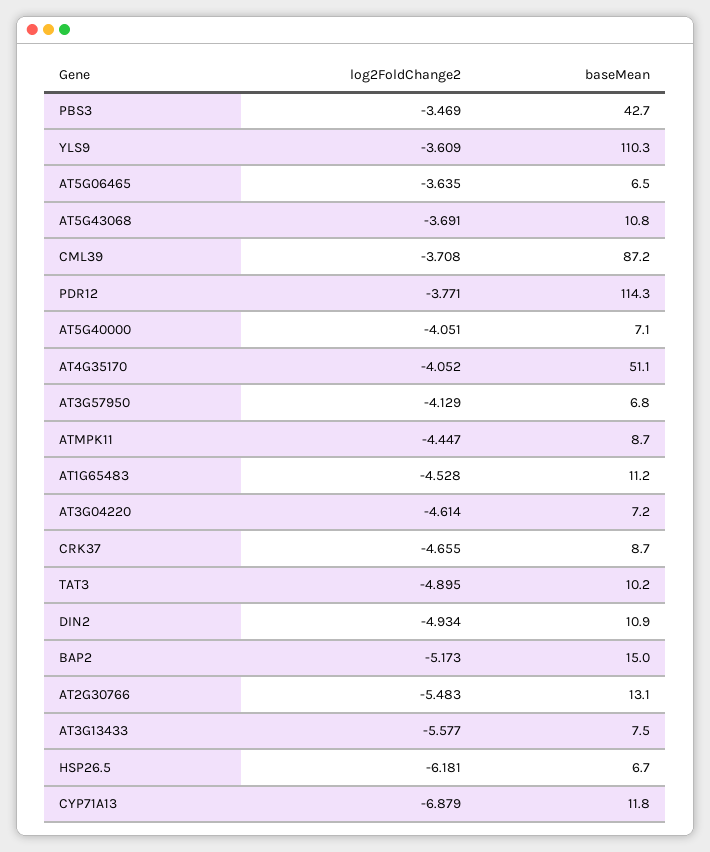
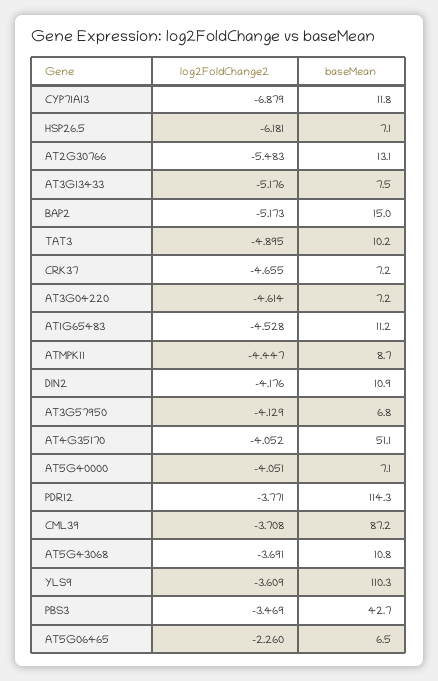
log2FoldChange2, AT5G06465: -3.635 -> -2.26
baseMean, CRK37: 8.7 -> 7.2
log2FoldChange2, DIN2: -4.934 -> -4.176
log2FoldChange2, AT3G13433: -5.577 -> -5.176
baseMean, HSP26.5: 6.7 -> 7.1

